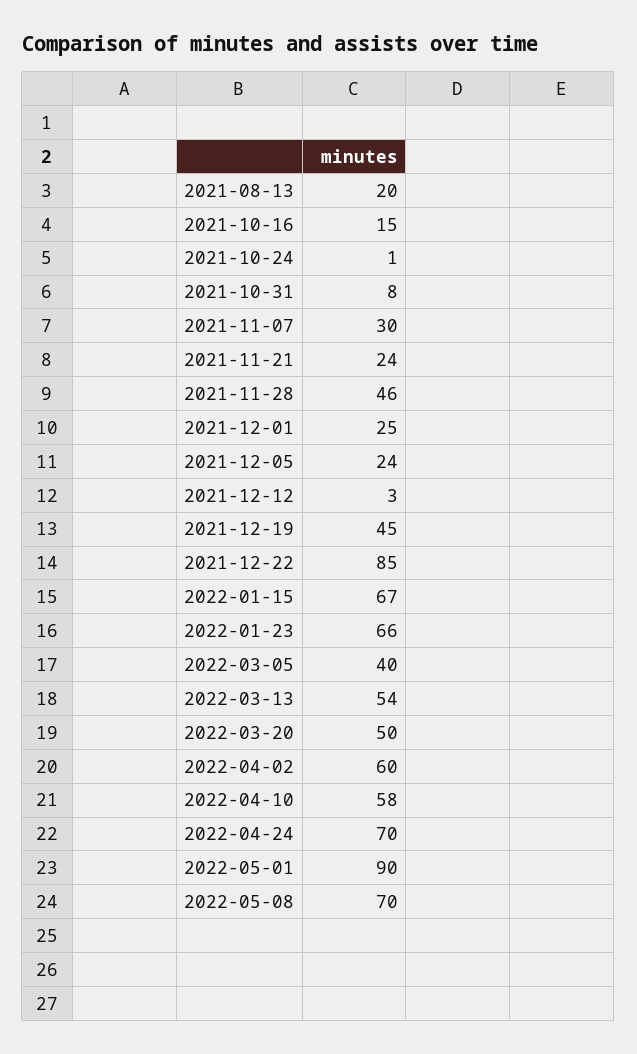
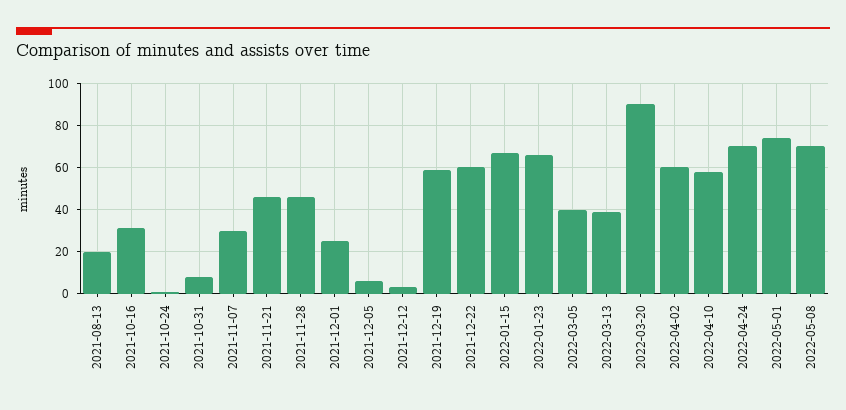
2021-10-16: 15 -> 30
2021-11-21: 24 -> 45
2021-12-05: 24 -> 5
2021-12-19: 45 -> 60
2021-12-22: 85 -> 60
2022-03-13: 54 -> 40
2022-03-20: 50 -> 90
2022-05-01: 90 -> 75

